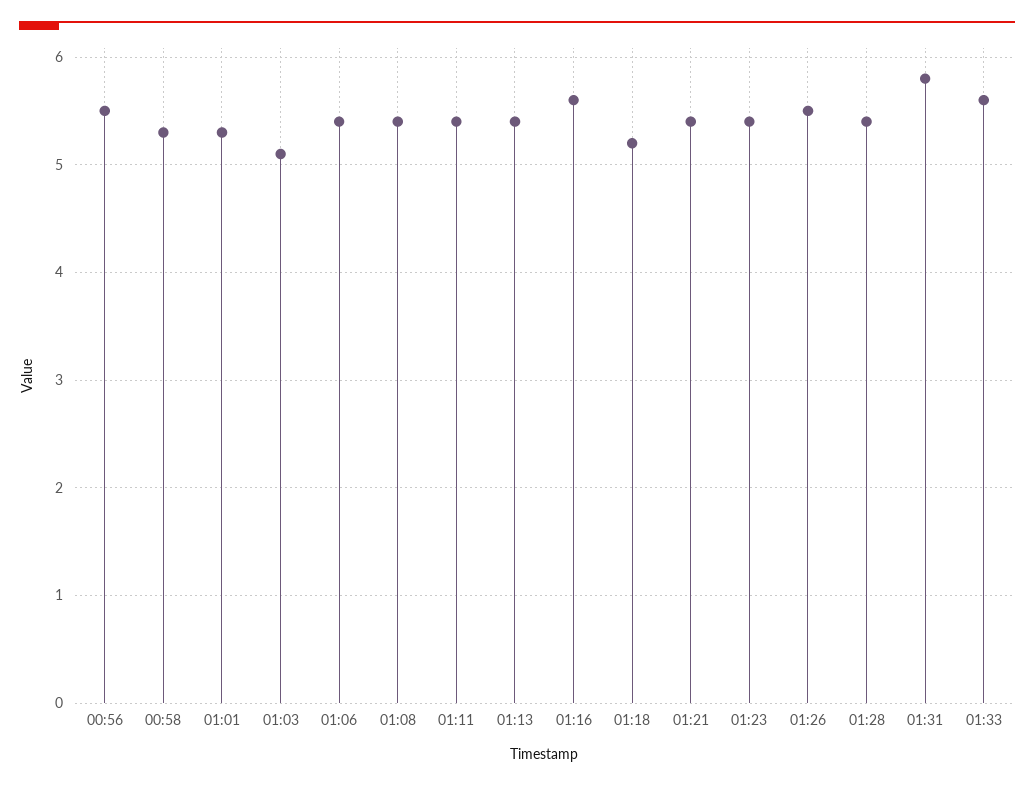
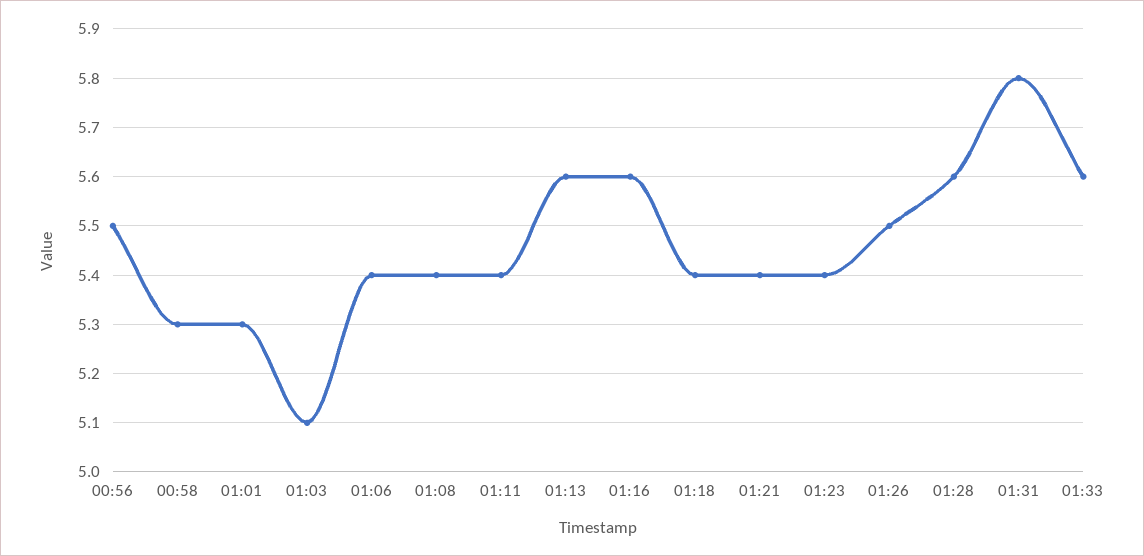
01:13: 5.4 -> 5.6
01:18: 5.2 -> 5.4
01:28: 5.4 -> 5.6

